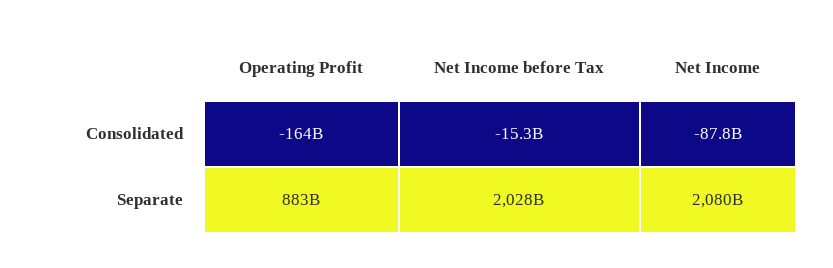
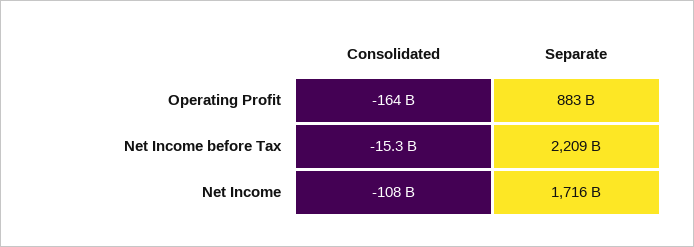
Net Income, Consolidated: -87800000000 -> -108000000000
Net Income before Tax, Separate: 2028000000000 -> 2209000000000
Net Income, Separate: 2080000000000 -> 1716000000000

